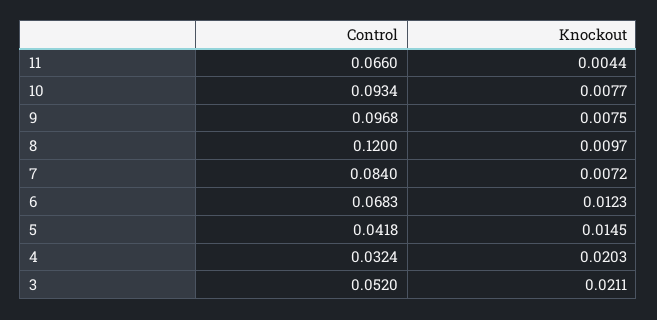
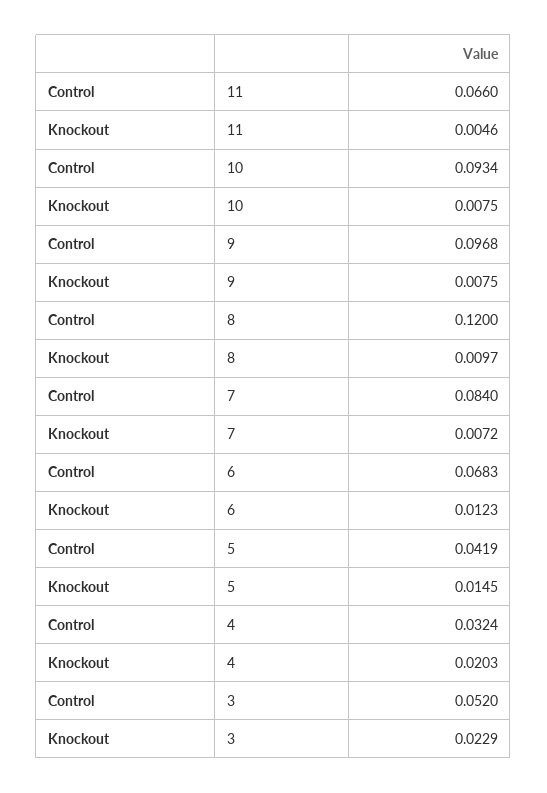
Knockout, 11: 0.0044 -> 0.0046
Knockout, 10: 0.0077 -> 0.0075
Control, 5: 0.0418 -> 0.0419
Knockout, 3: 0.0211 -> 0.0229

